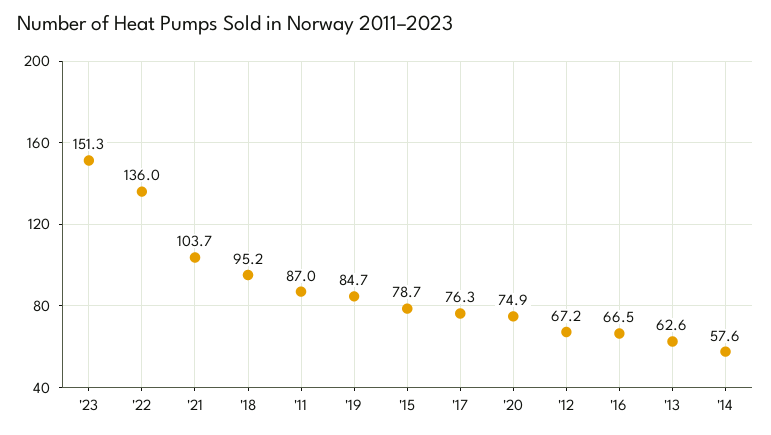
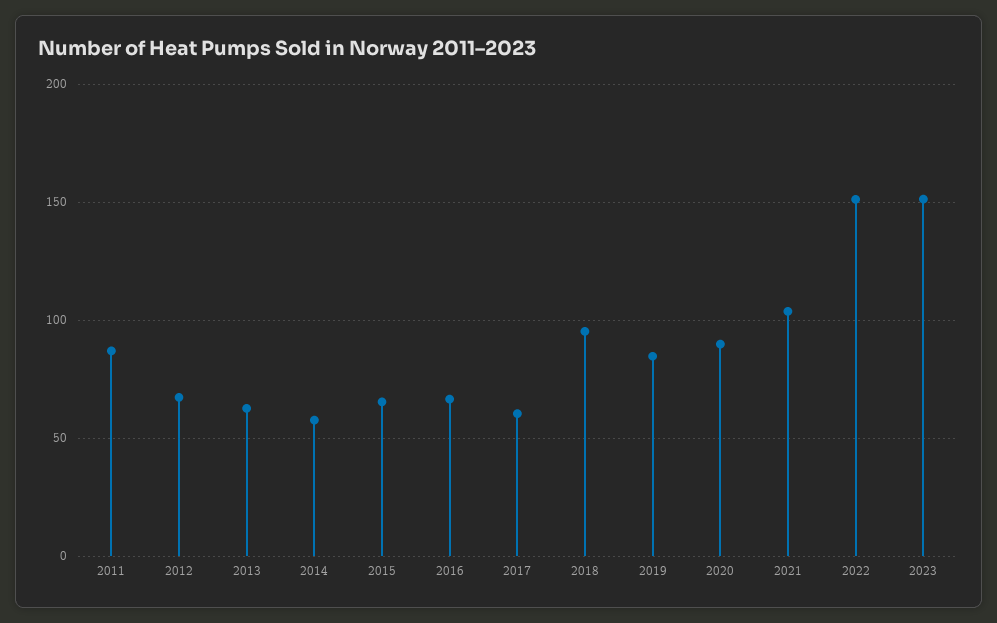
'22: 136 -> 150
'15: 78.7 -> 65
'17: 76.3 -> 60
'20: 74.9 -> 90

